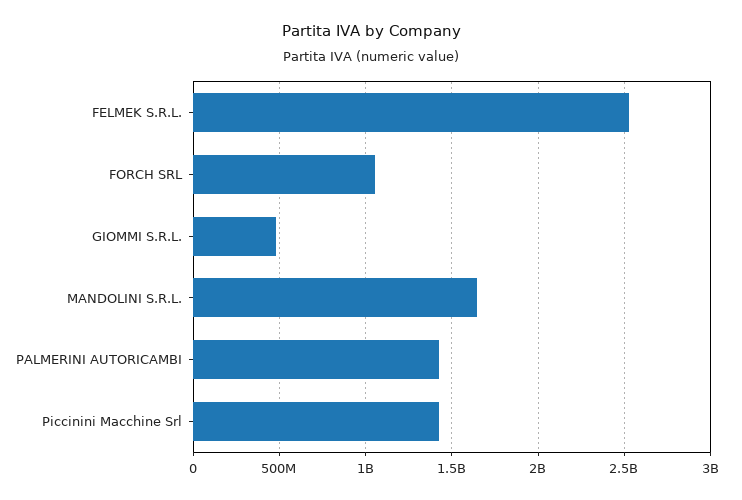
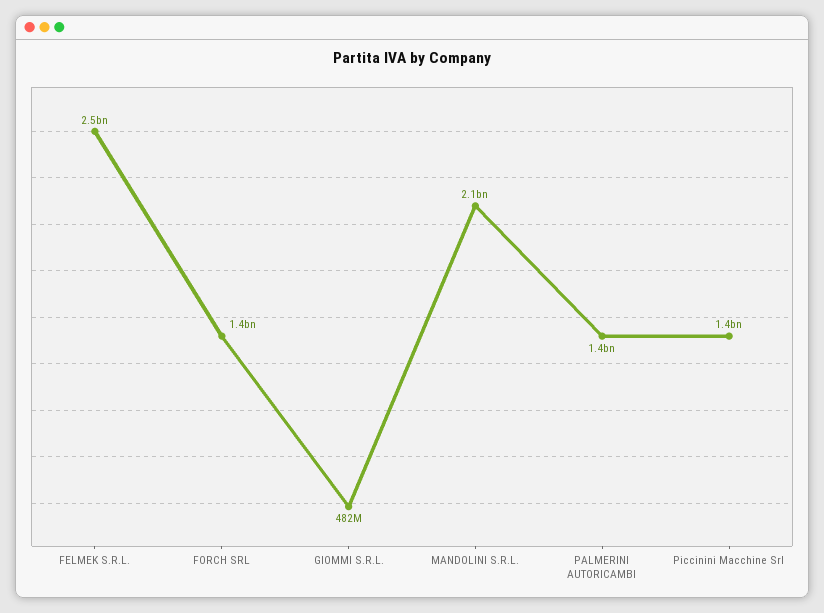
FORCH SRL: 1050000000 -> 1400000000
MANDOLINI S.R.L.: 1650000000 -> 2100000000

